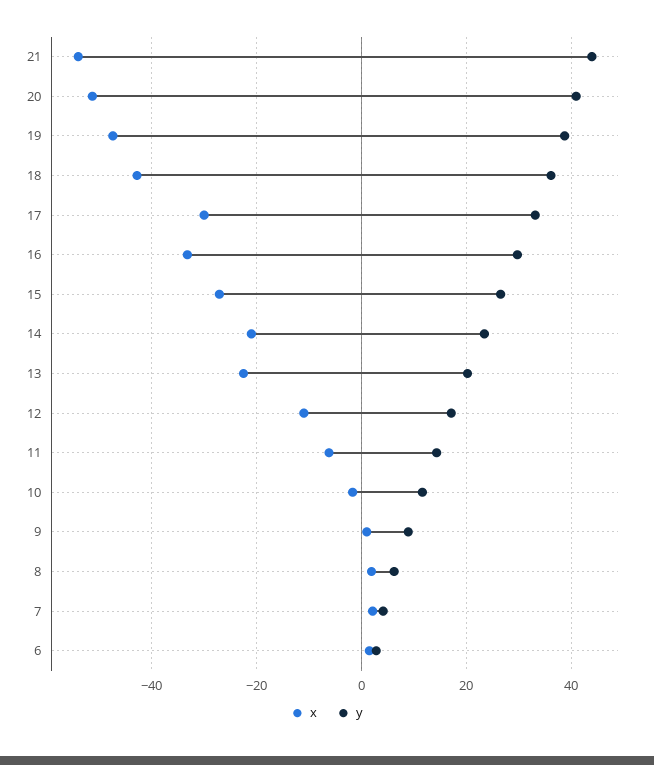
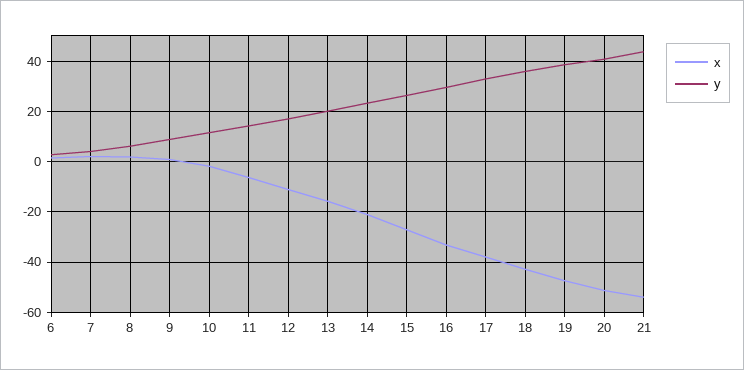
x, 17: -30 -> -37.5
x, 13: -22 -> -15

